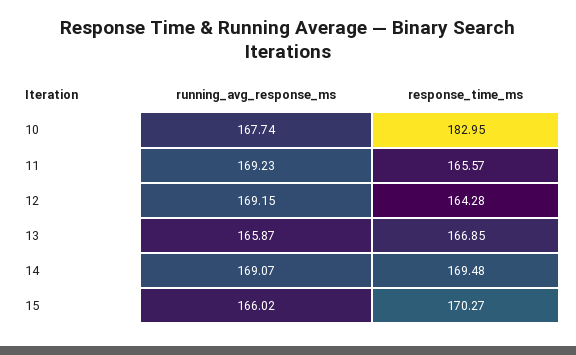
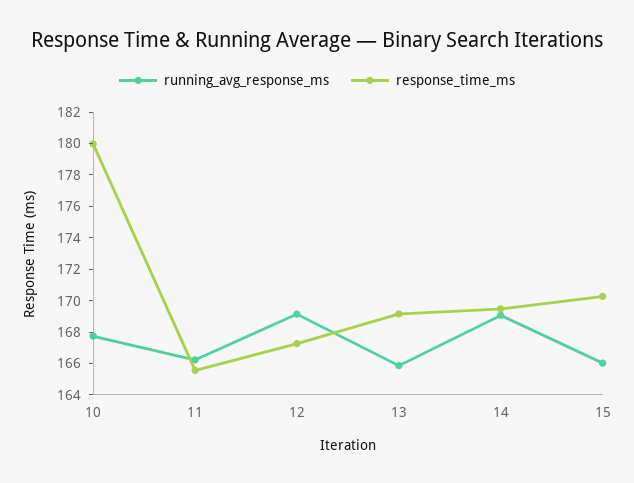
response_time_ms, 10: 182.95 -> 180
running_avg_response_ms, 11: 169.23 -> 166
response_time_ms, 12: 164.28 -> 167
response_time_ms, 13: 166.85 -> 169

